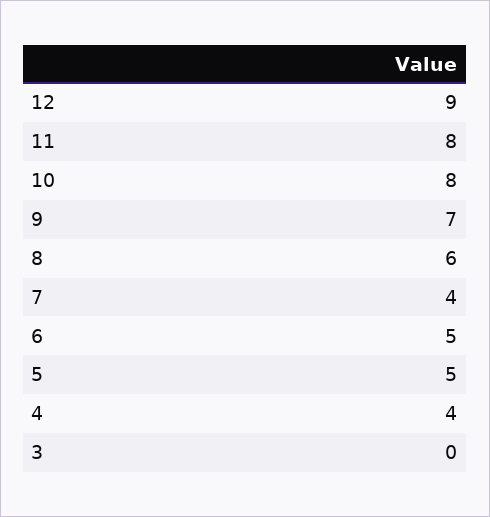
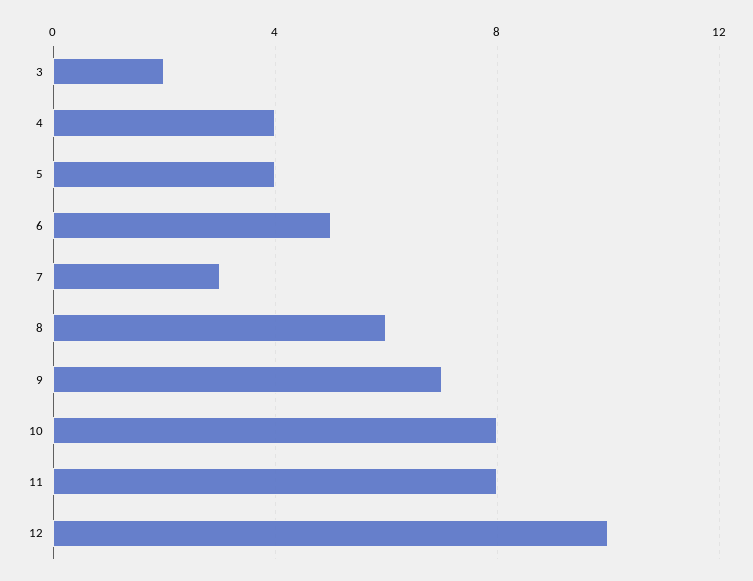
12: 9 -> 10
7: 4 -> 3
5: 5 -> 4
3: 0 -> 2

